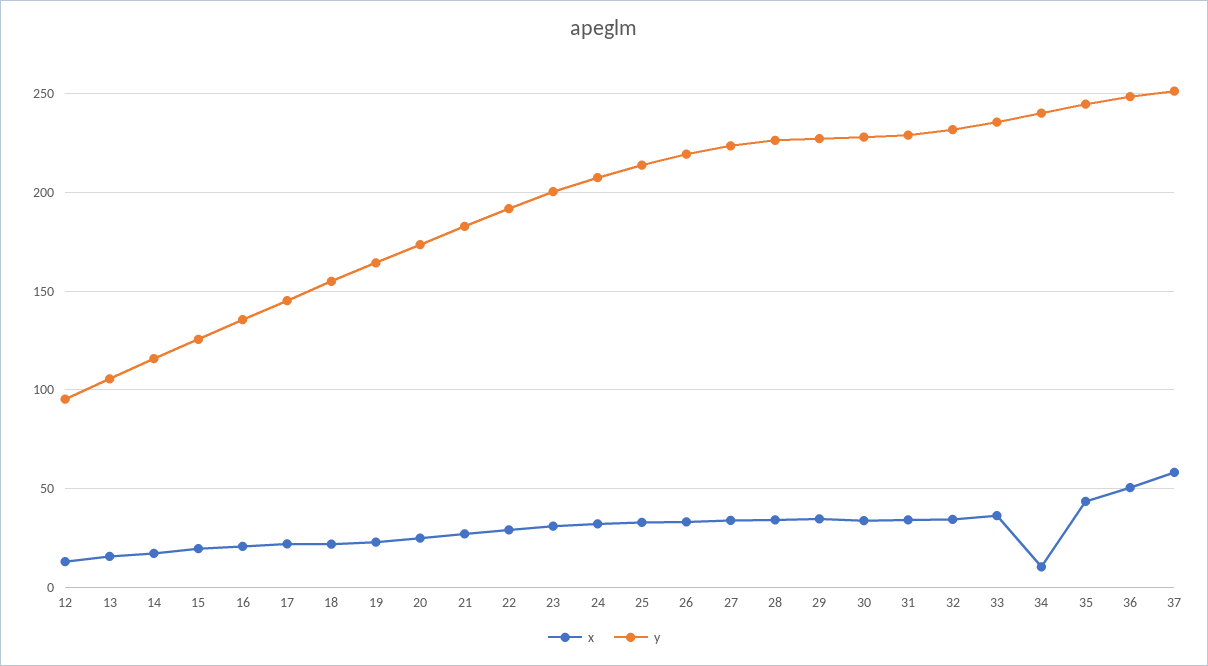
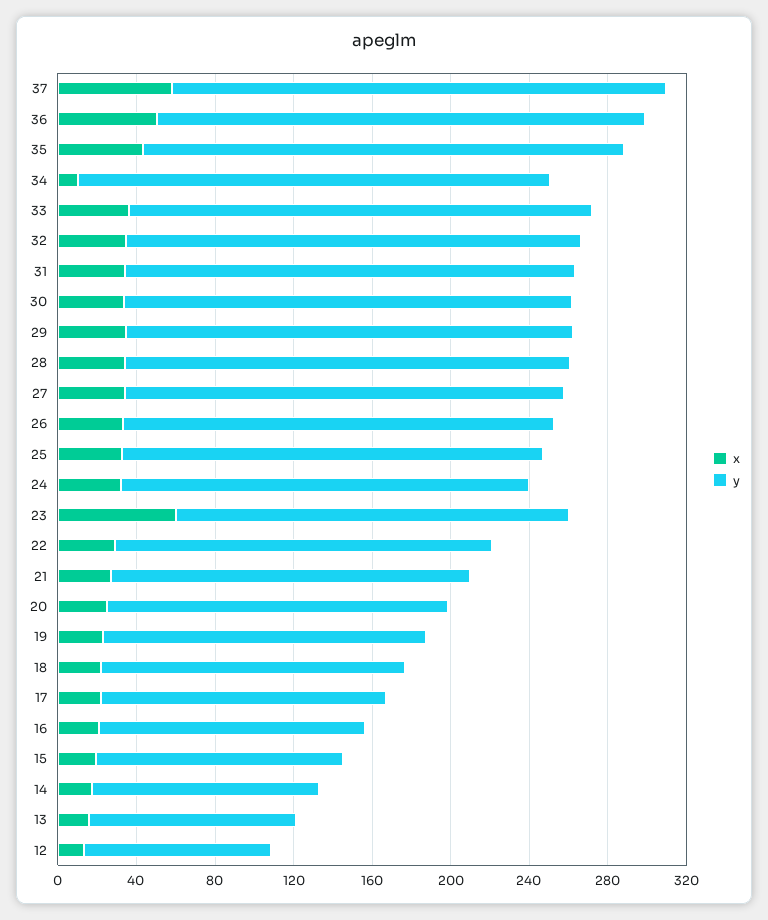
x, 23: 30 -> 60

